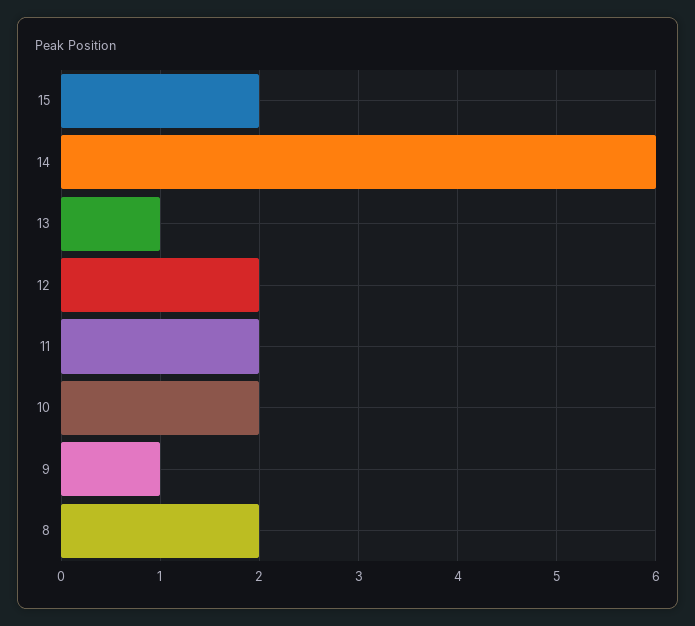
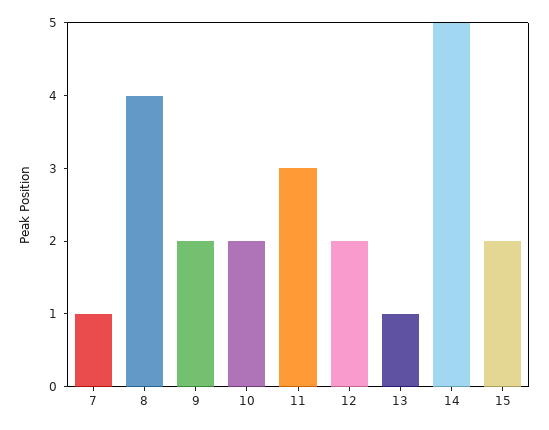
14: 6 -> 5
11: 2 -> 3
9: 1 -> 2
8: 2 -> 4
7: none -> 1

